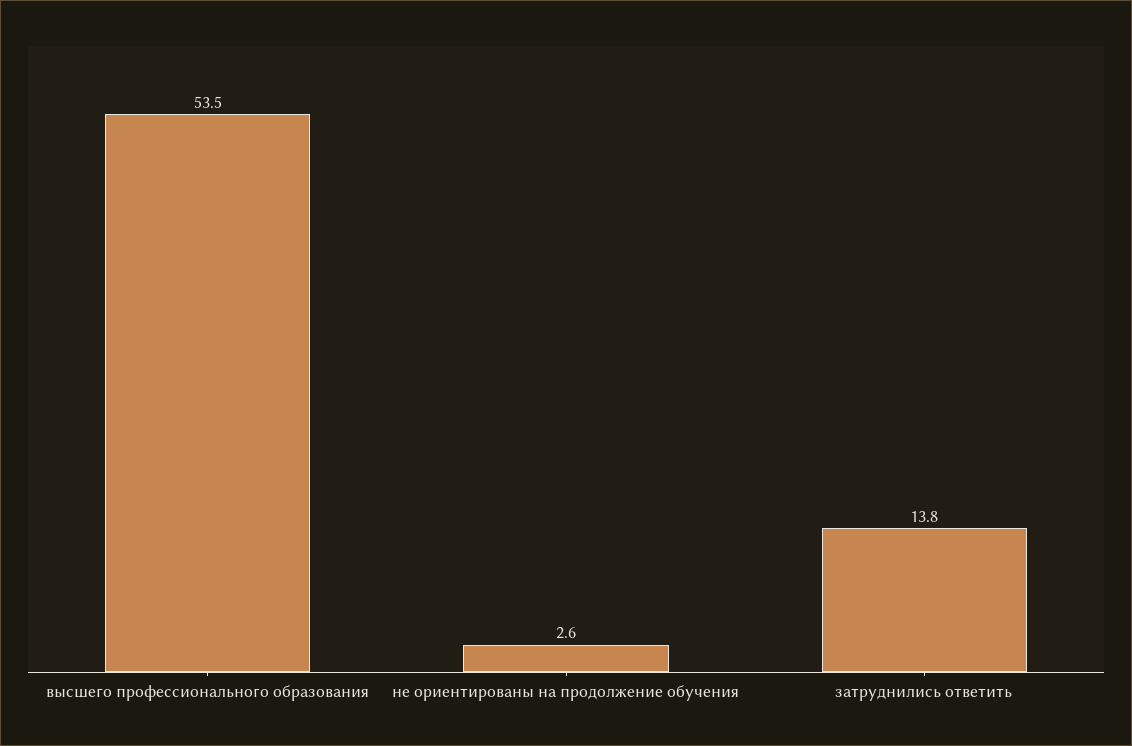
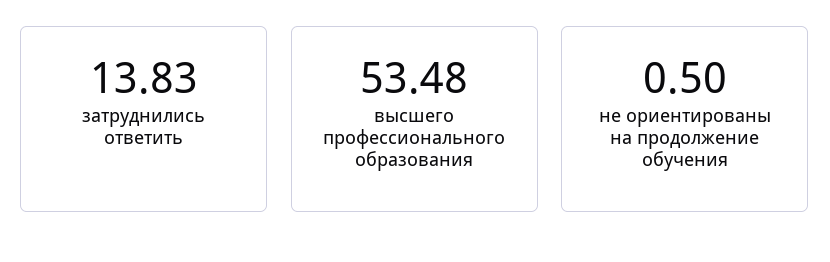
не ориентированы на продолжение обучения: 2.6 -> 0.5

